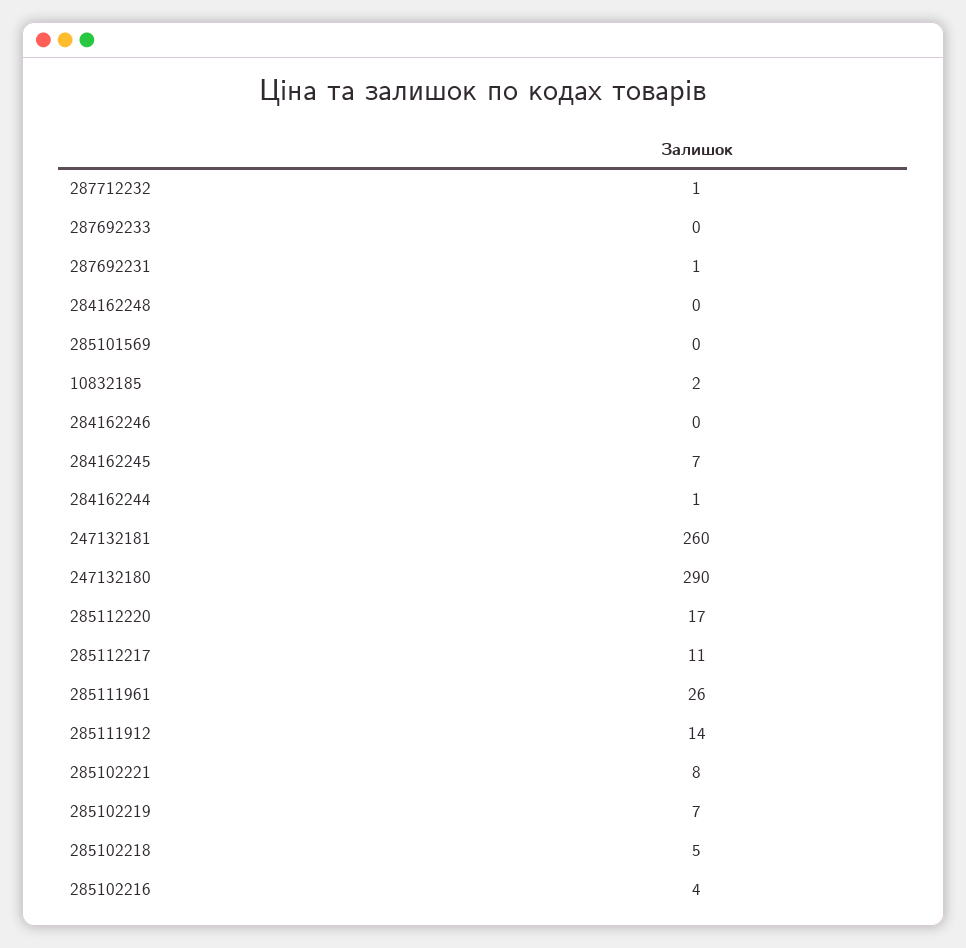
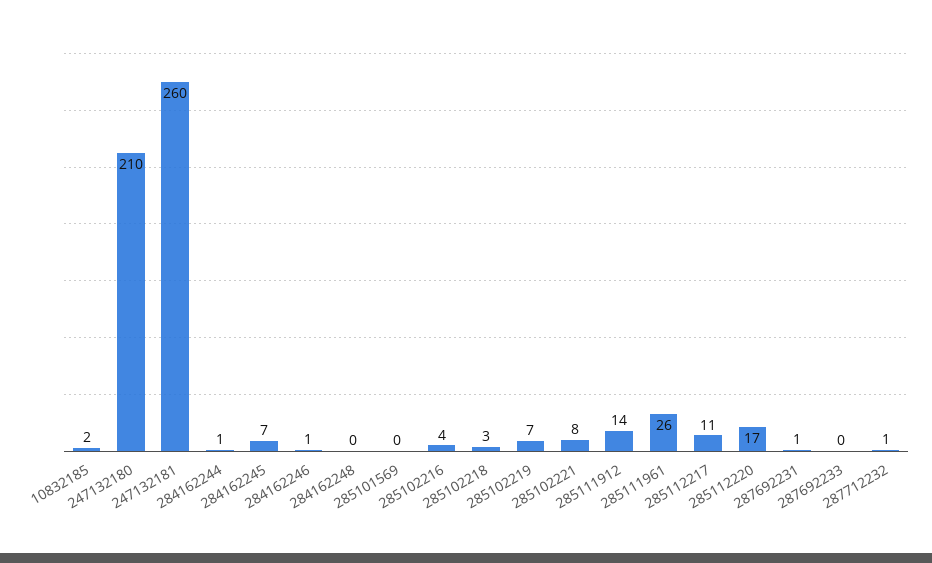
284162246: 0 -> 1
247132180: 290 -> 210
285102218: 5 -> 3

